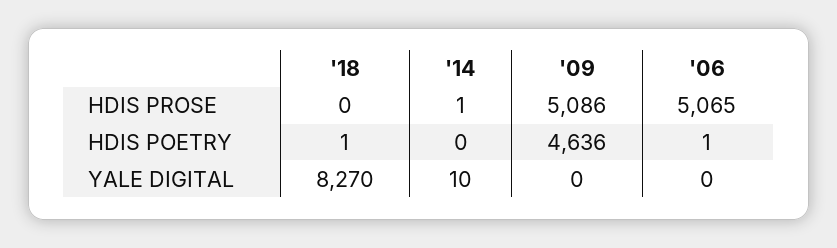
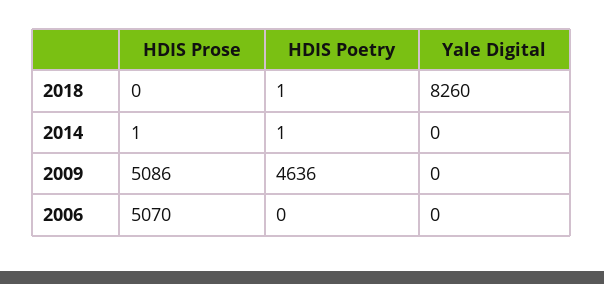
'06, HDIS PROSE: 5065 -> 5070
'14, HDIS POETRY: 0 -> 1
'06, HDIS POETRY: 1 -> 0
'18, YALE DIGITAL: 8270 -> 8260
'14, YALE DIGITAL: 10 -> 0

